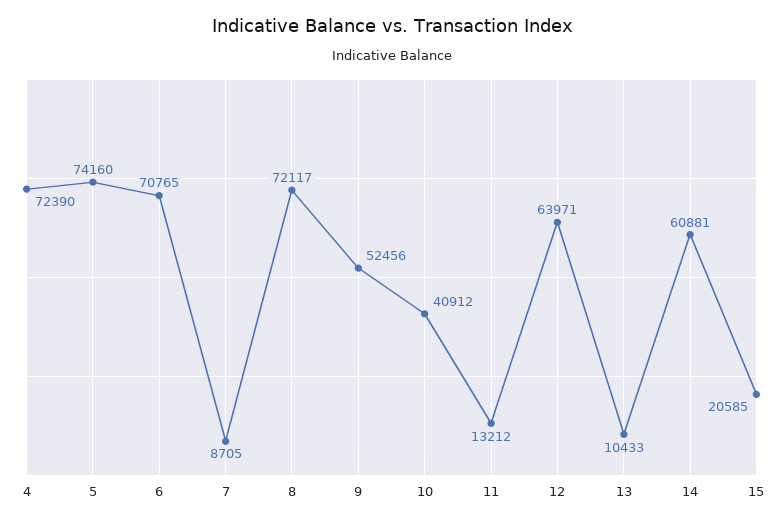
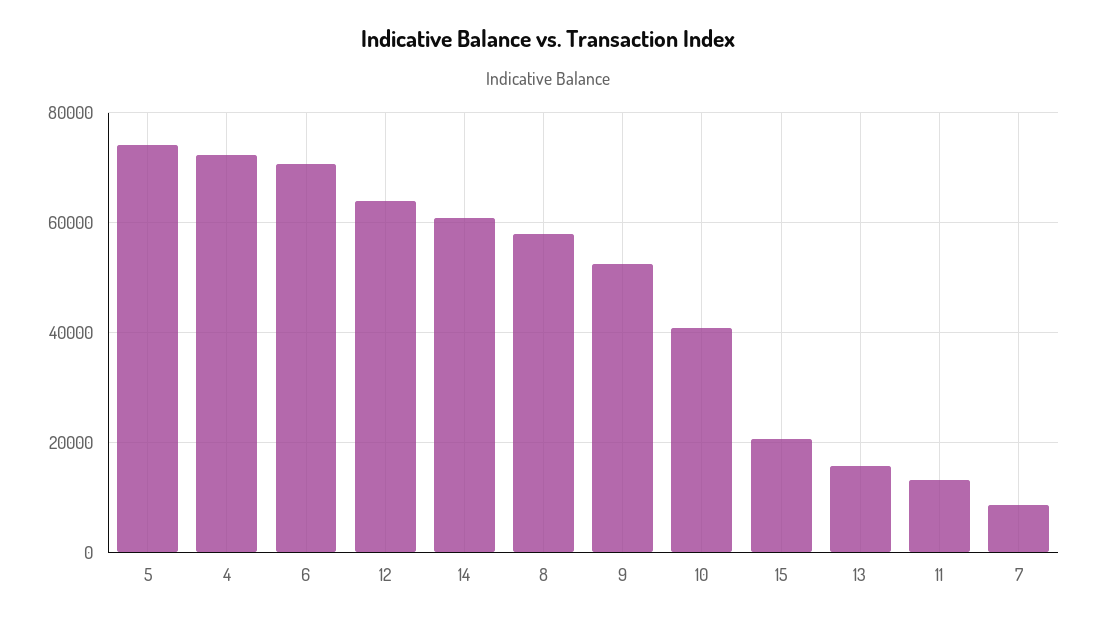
8: 72117 -> 58000
13: 10433 -> 16000

